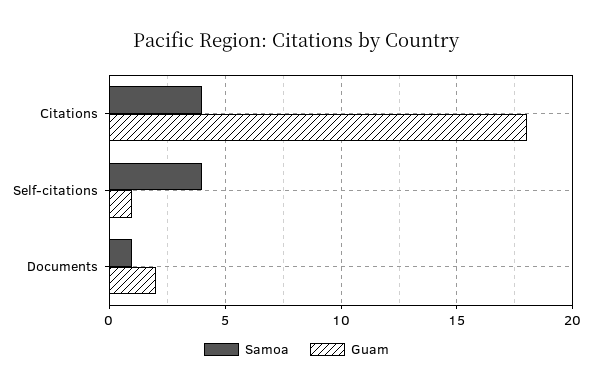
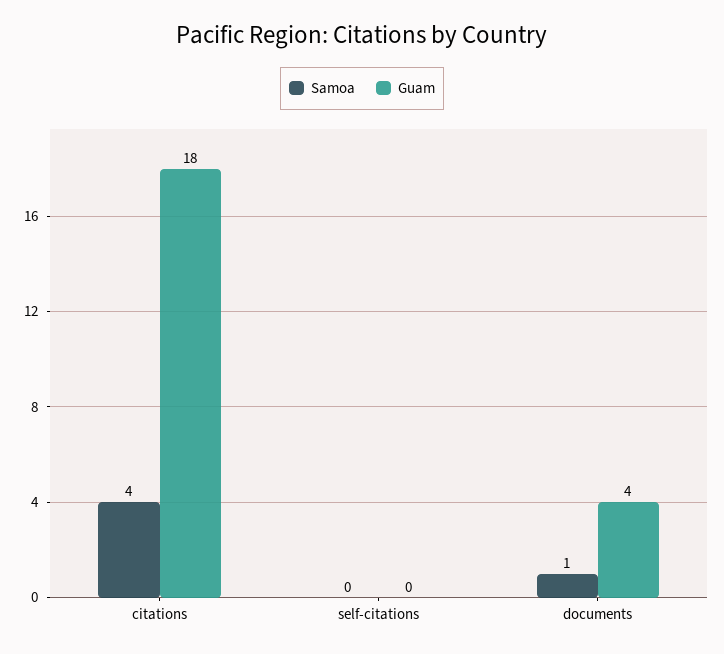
Samoa, Self-citations: 4 -> 0
Guam, Self-citations: 1 -> 0
Guam, Documents: 2 -> 4

